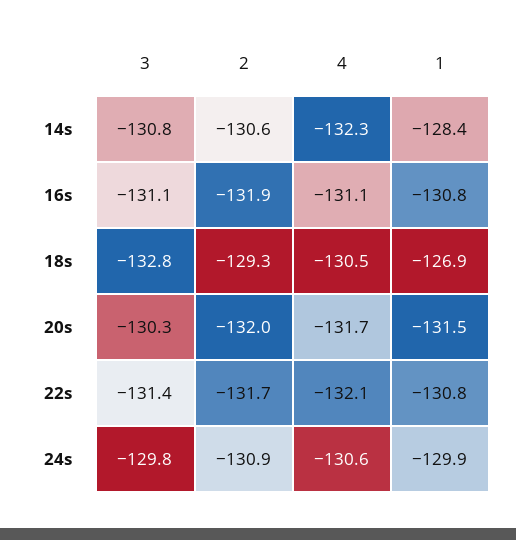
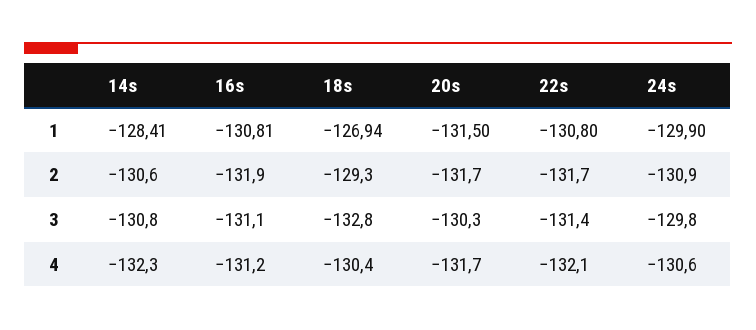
4, 16s: -131.1 -> -131.2
4, 18s: -130.5 -> -130.4
2, 20s: -132 -> -131.7

